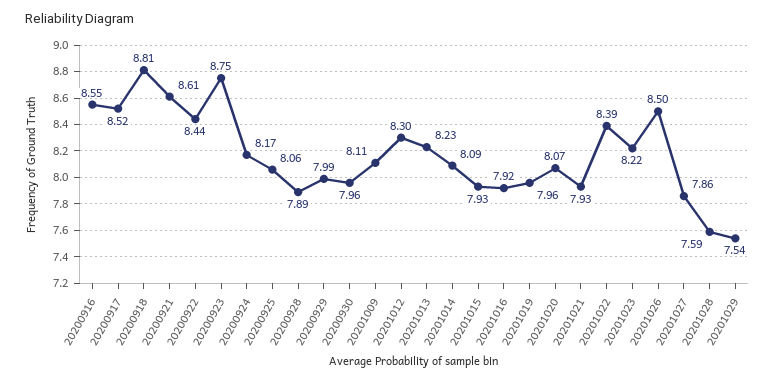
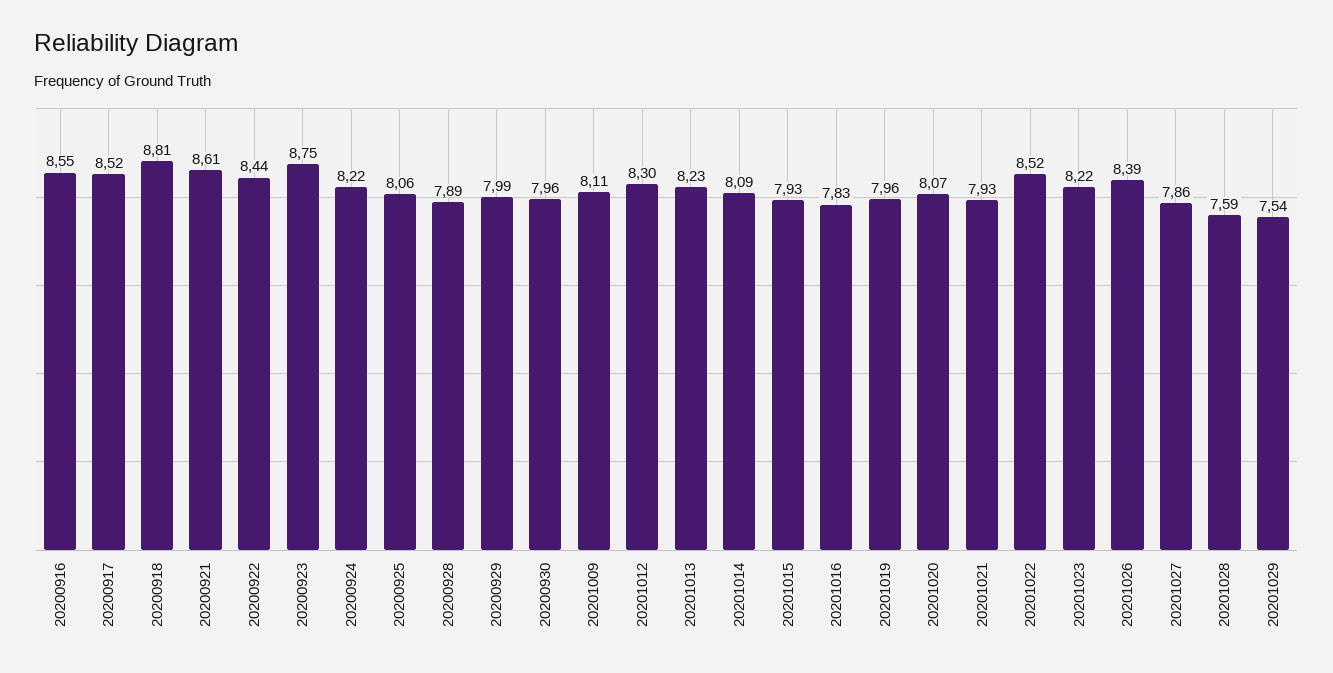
20200924: 8.17 -> 8.22
20201016: 7.92 -> 7.83
20201022: 8.39 -> 8.52
20201026: 8.5 -> 8.39

